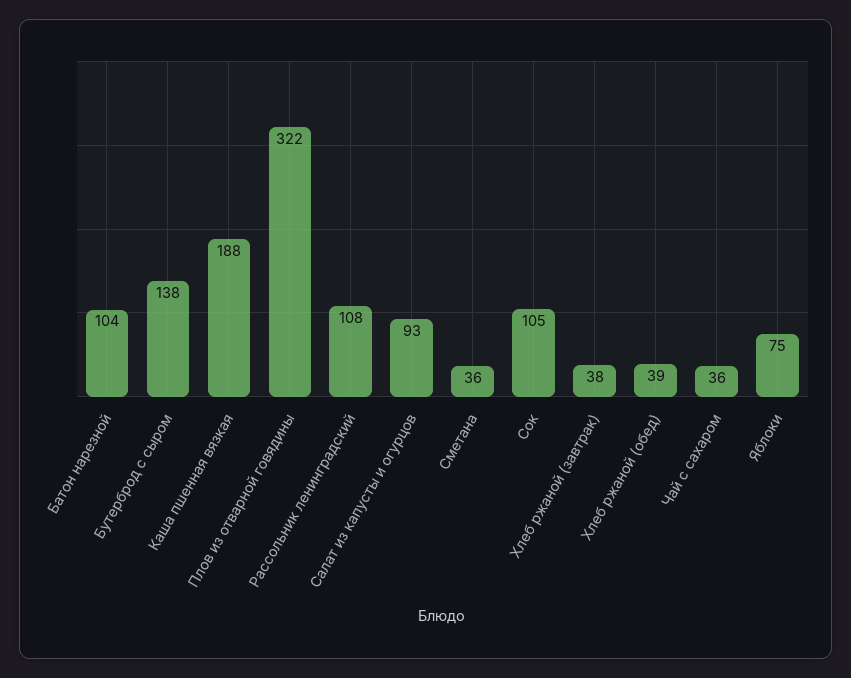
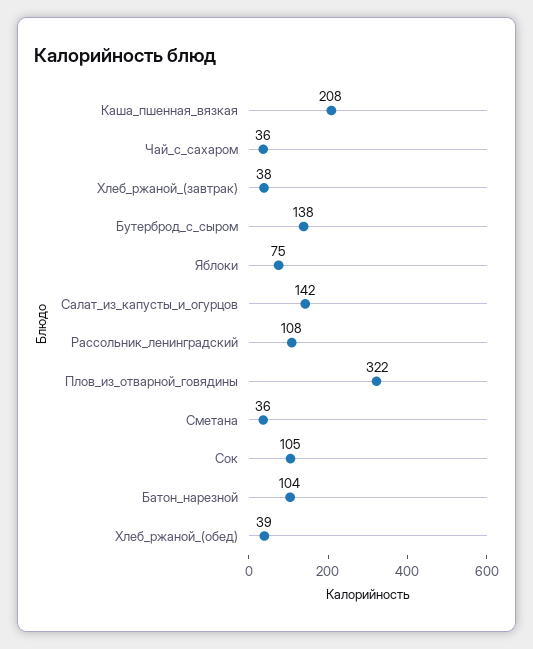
Каша пшенная вязкая: 188 -> 208
Салат из капусты и огурцов: 93 -> 142

